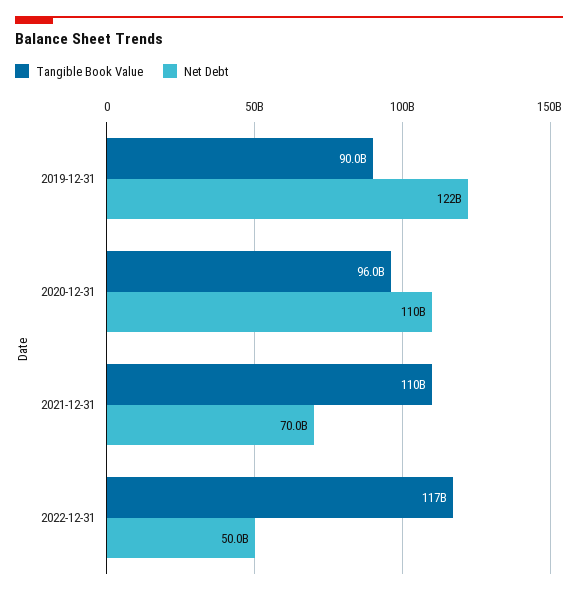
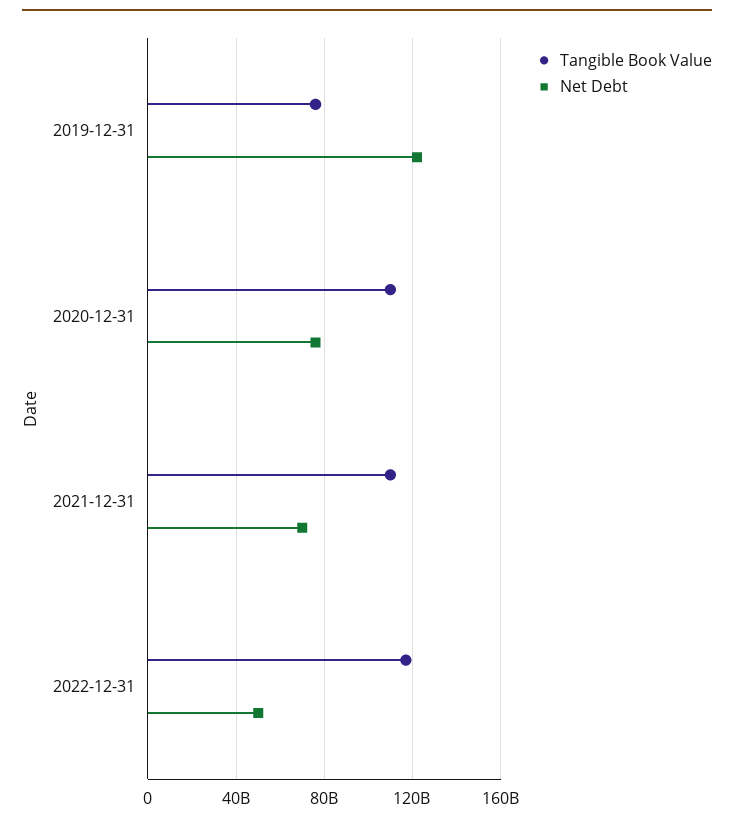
Tangible Book Value, 2019-12-31: 90000000000 -> 75000000000
Tangible Book Value, 2020-12-31: 96000000000 -> 110000000000
Net Debt, 2020-12-31: 110000000000 -> 75000000000

